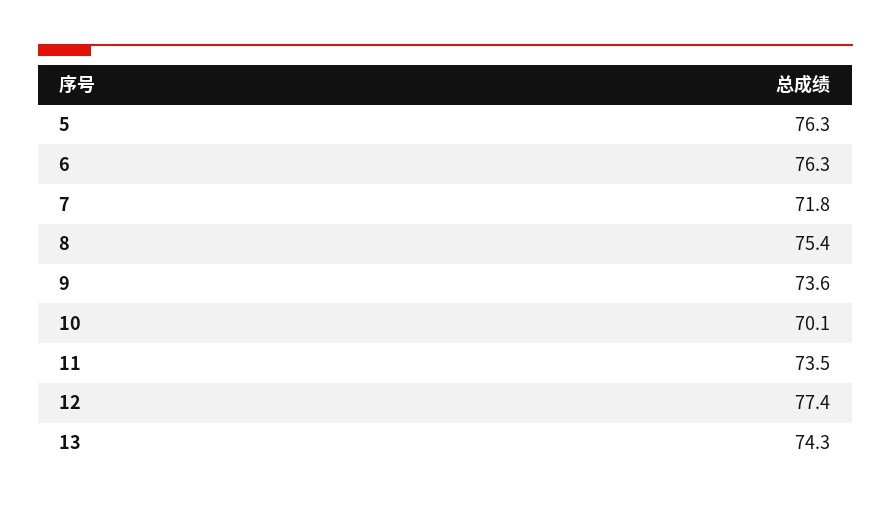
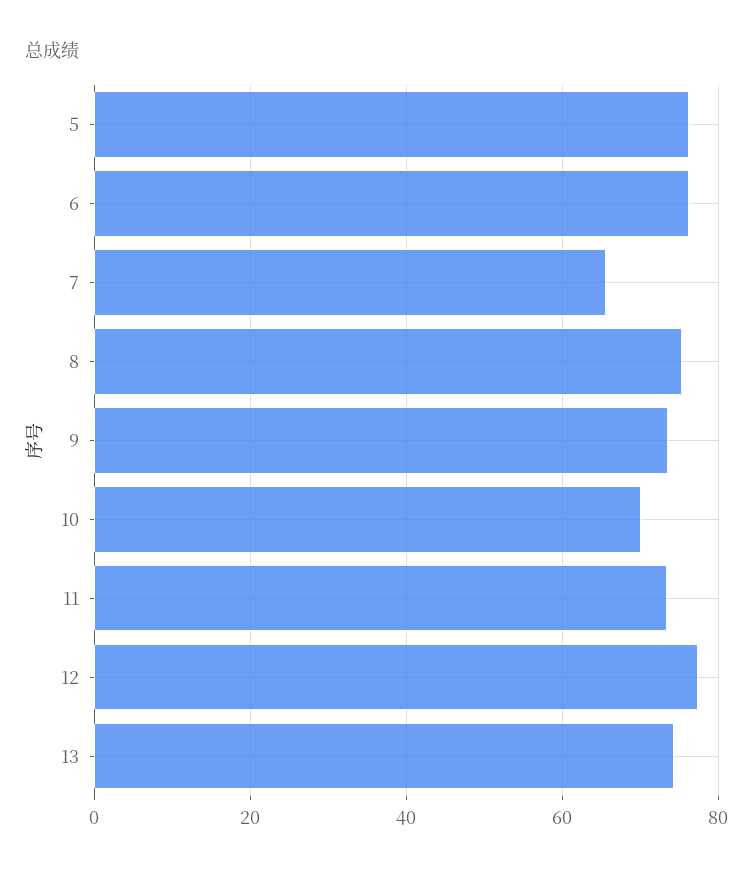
7: 71.8 -> 66

